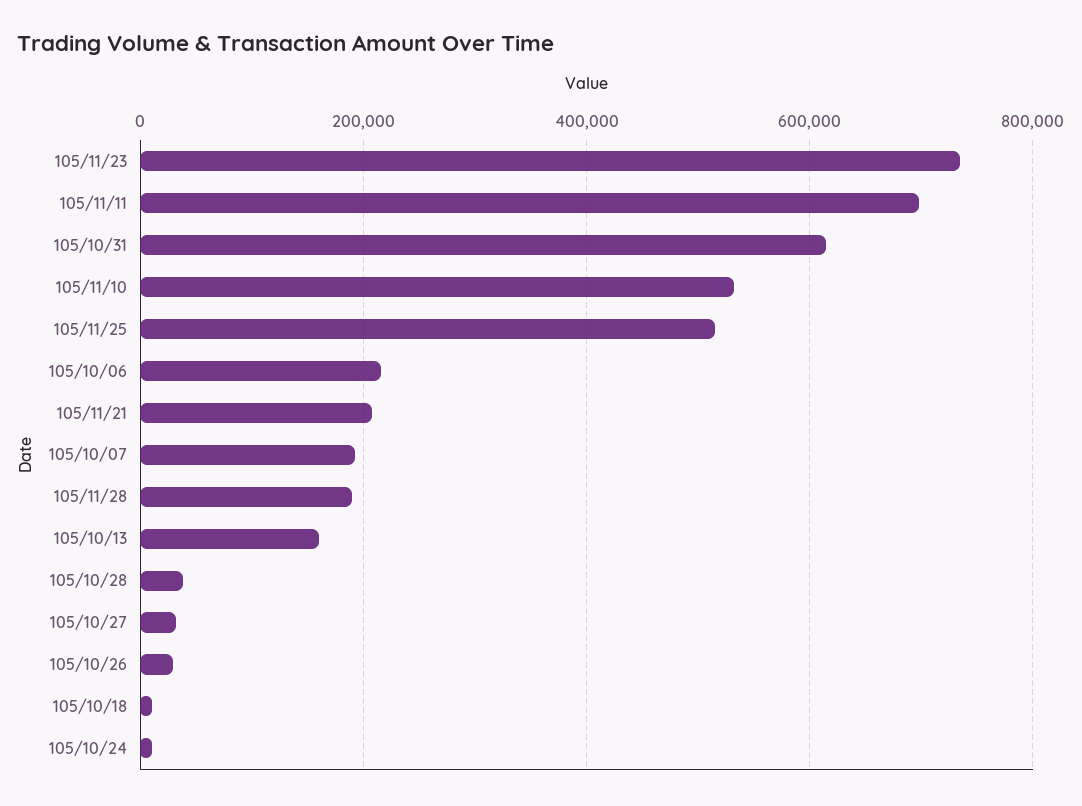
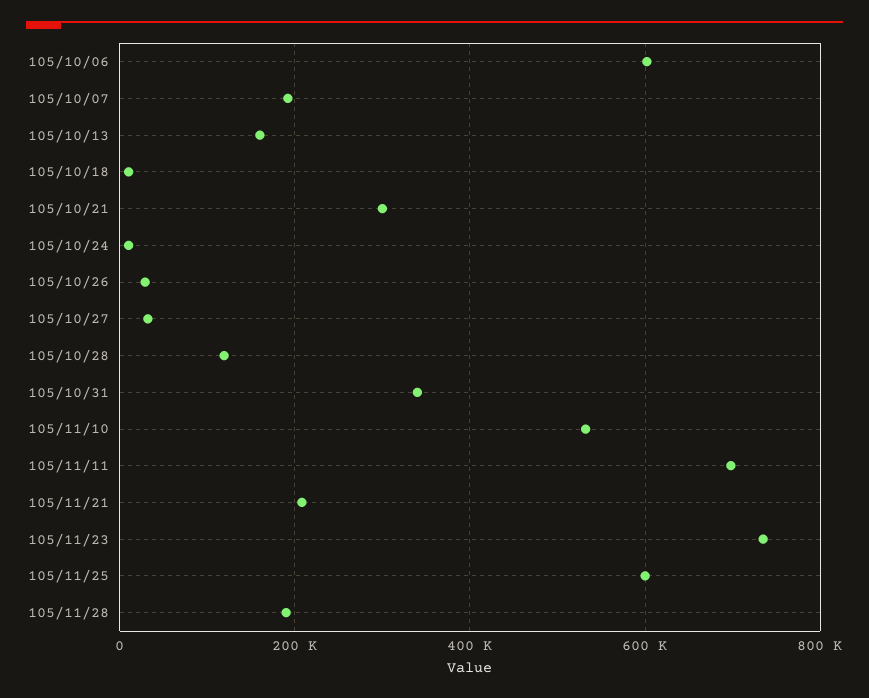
105/10/31: 620000 -> 340000
105/11/25: 520000 -> 600000
105/10/06: 220000 -> 600000
105/10/28: 40000 -> 120000
105/10/21: none -> 300000

